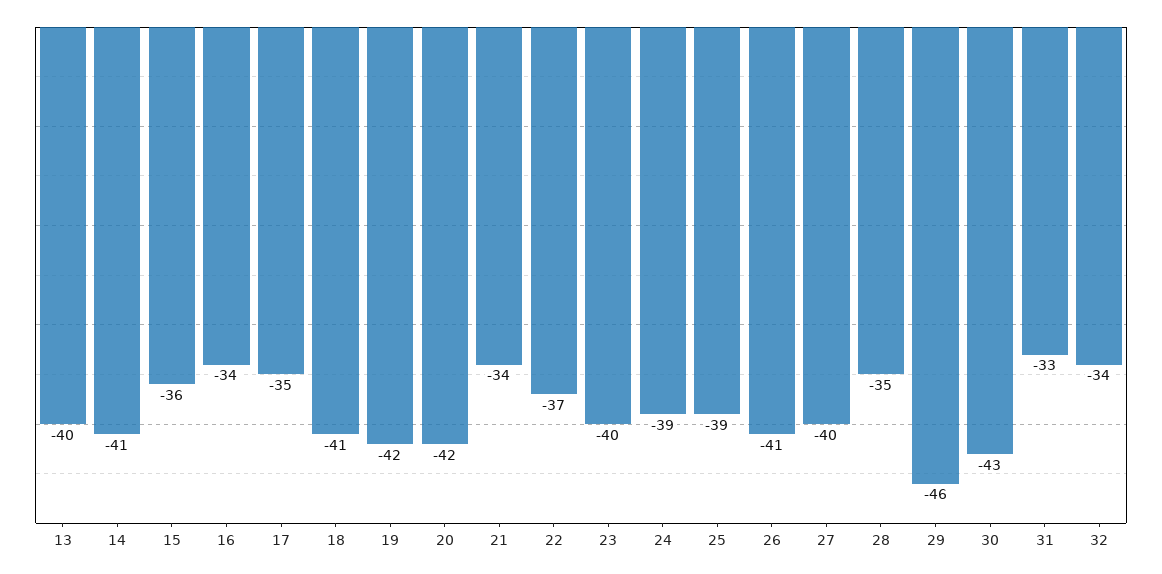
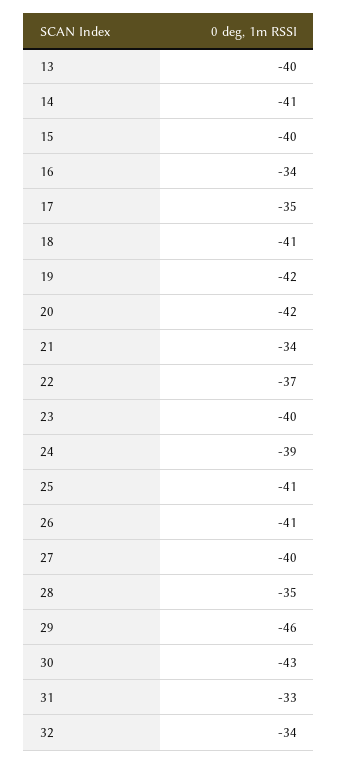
15: -36 -> -40
25: -39 -> -41

